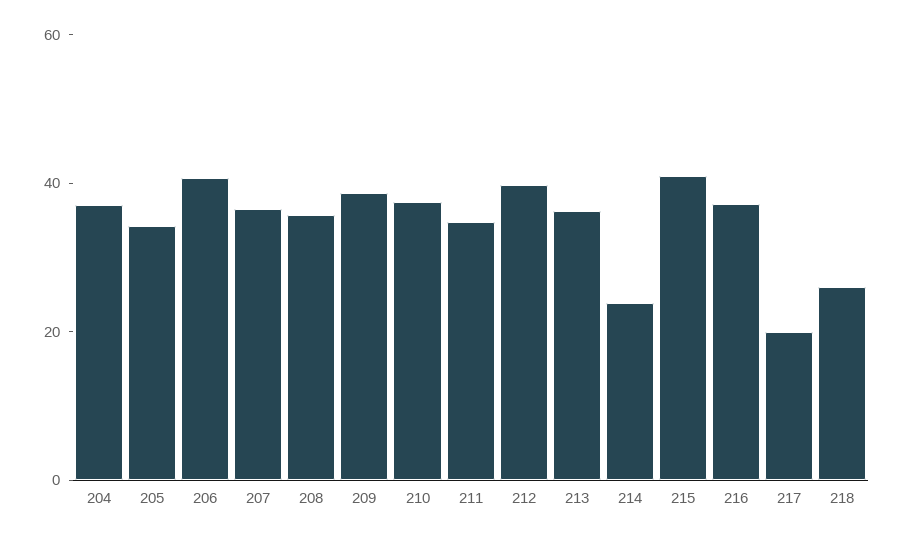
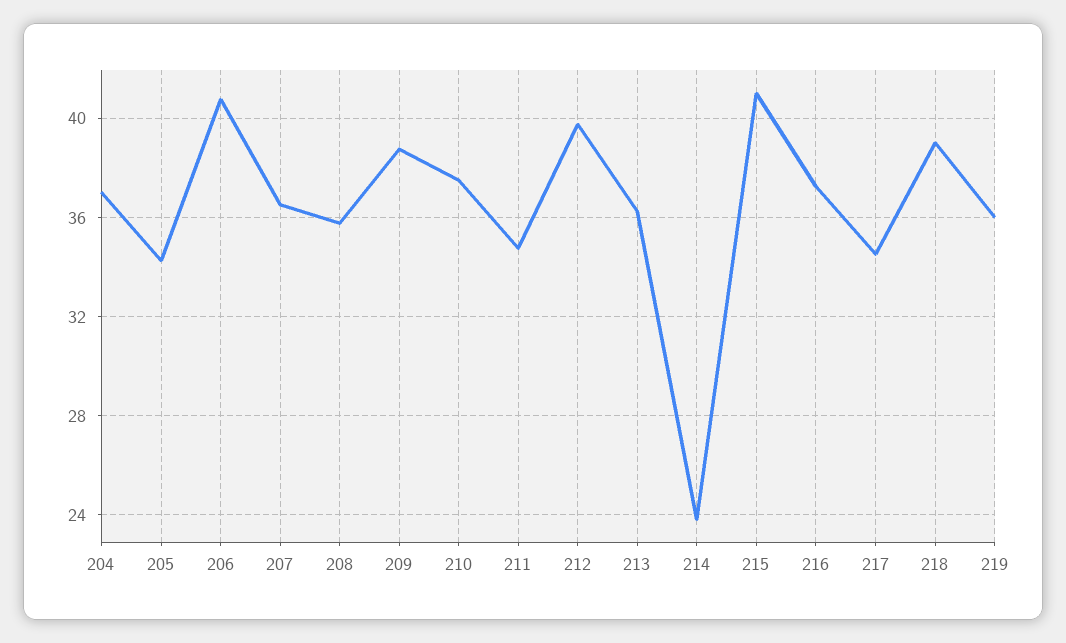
217: 20 -> 34.5
218: 25 -> 39
219: none -> 36

